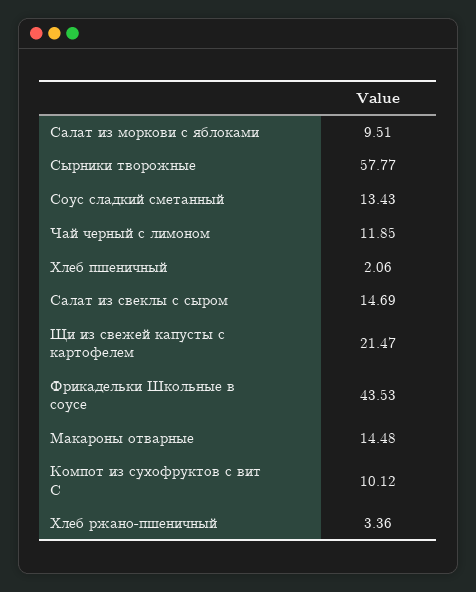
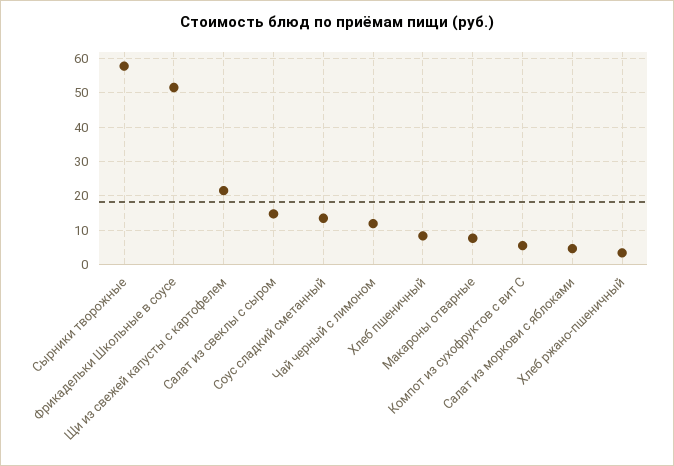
Салат из моркови с яблоками: 9.51 -> 4
Хлеб пшеничный: 2.06 -> 8
Фрикадельки Школьные в соусе: 43.53 -> 52
Макароны отварные: 14.48 -> 8
Компот из сухофруктов с вит С: 10.12 -> 6

